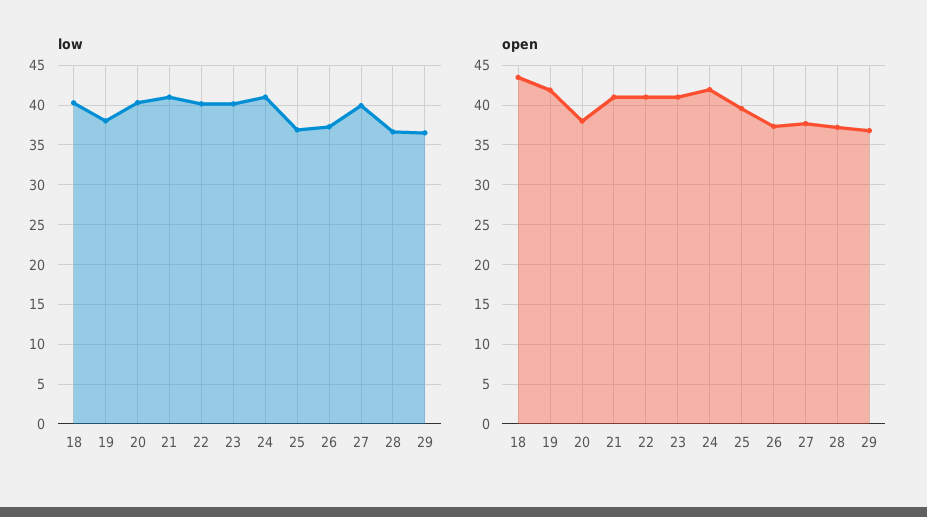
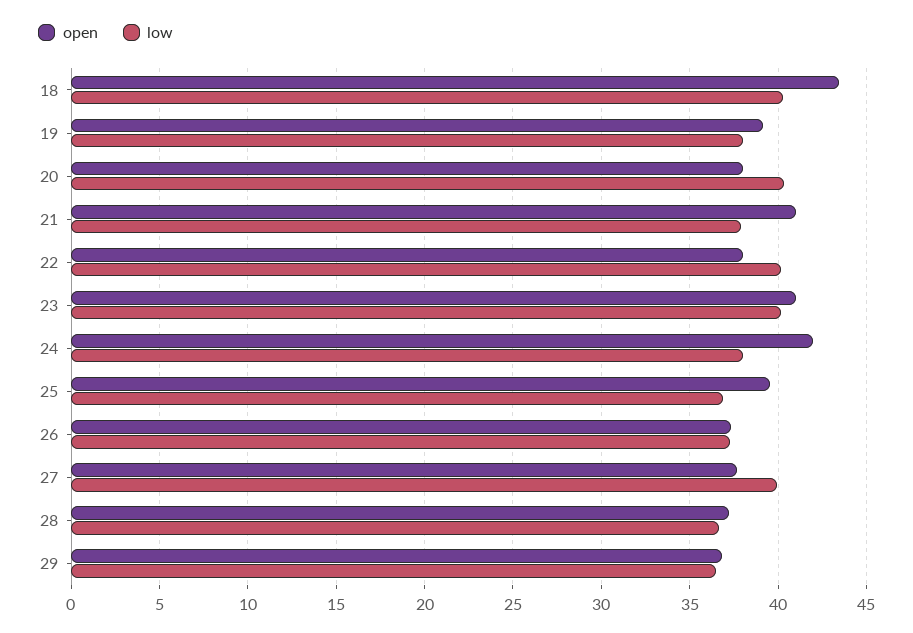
low, 21: 41 -> 38
low, 24: 41 -> 38
open, 19: 42 -> 39
open, 22: 41 -> 38

